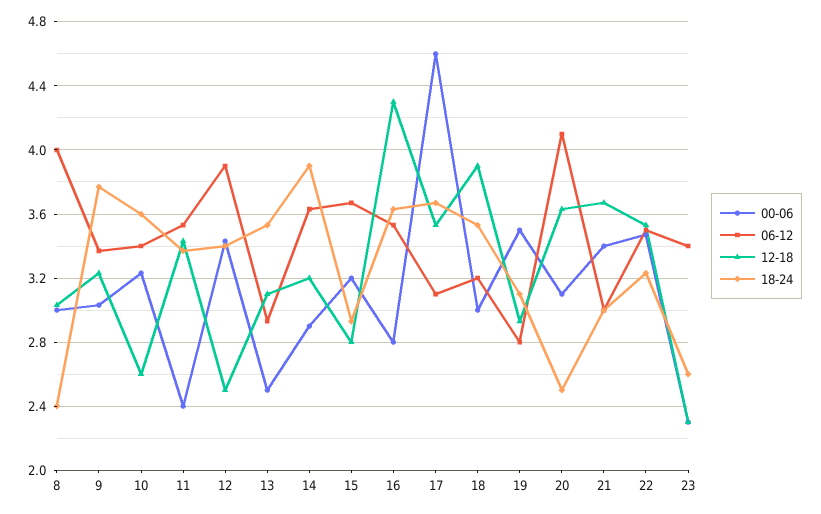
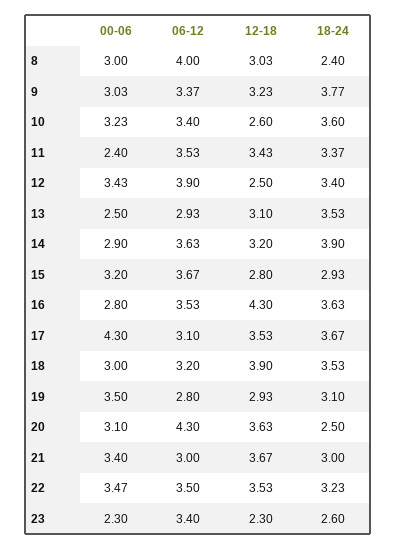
00-06, 17: 4.6 -> 4.3
06-12, 20: 4.1 -> 4.3

